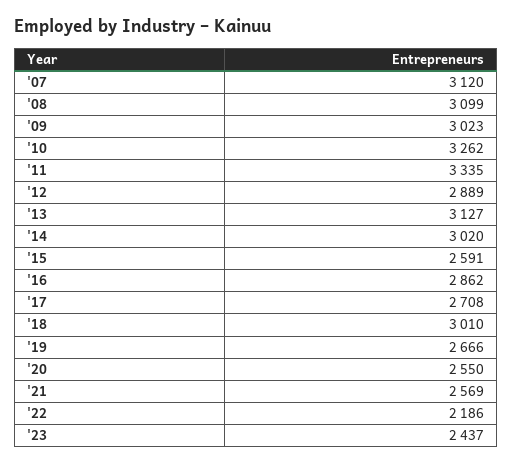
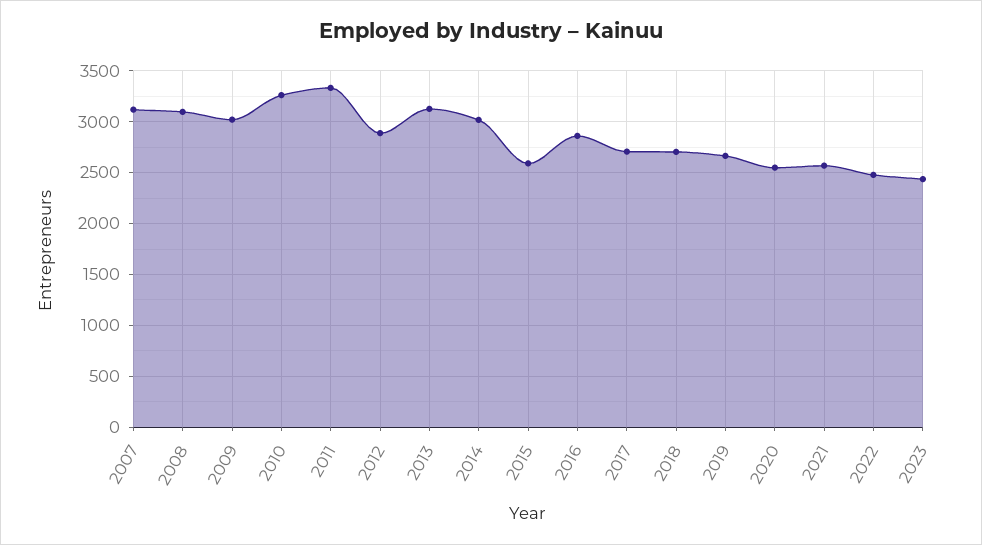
'18: 3010 -> 2700
'22: 2186 -> 2500

